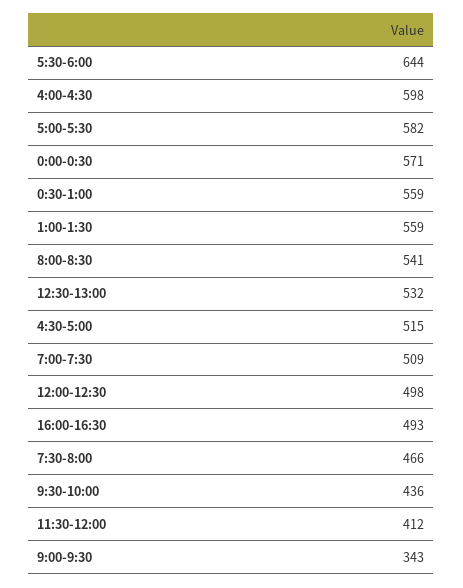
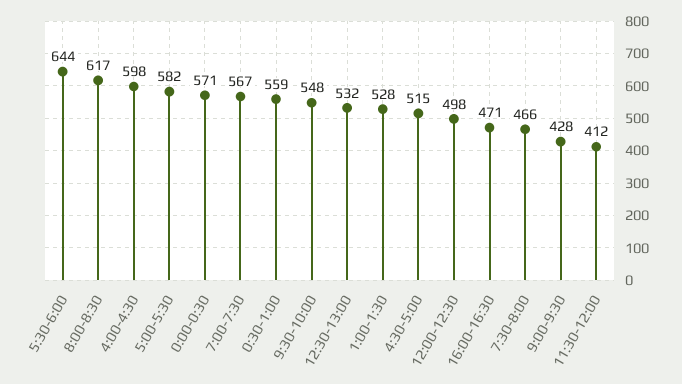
1:00-1:30: 559 -> 528
8:00-8:30: 541 -> 617
7:00-7:30: 509 -> 567
16:00-16:30: 493 -> 471
9:30-10:00: 436 -> 548
9:00-9:30: 343 -> 428

